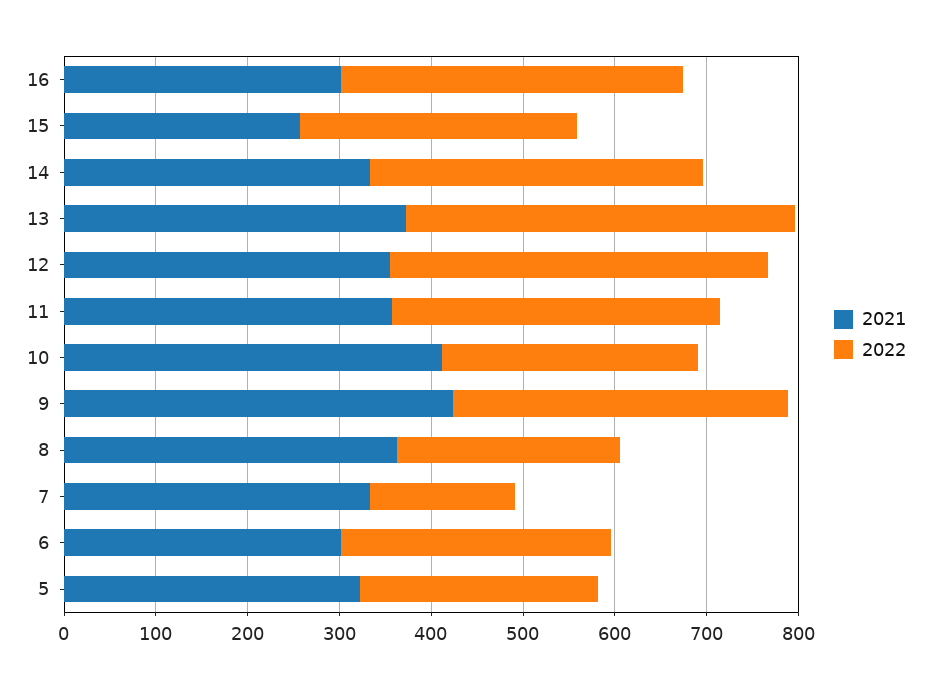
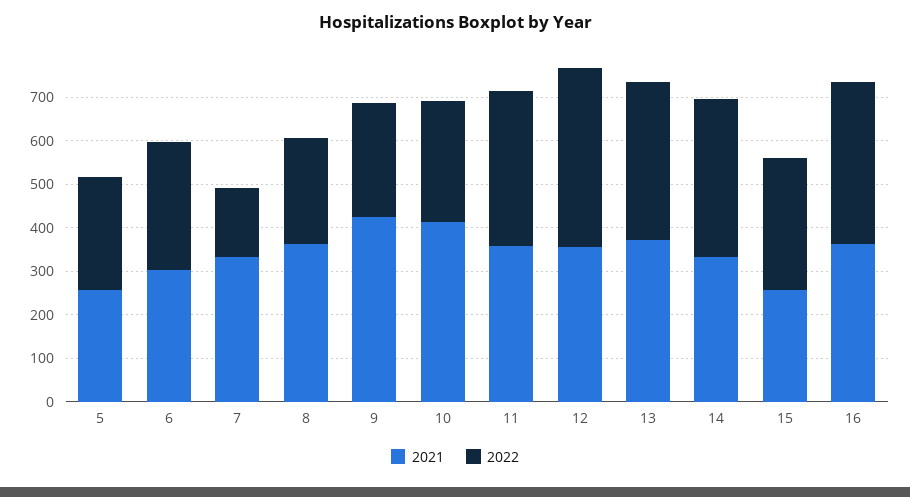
2021, 16: 300 -> 360
2022, 13: 420 -> 360
2022, 9: 360 -> 260
2021, 5: 320 -> 260

